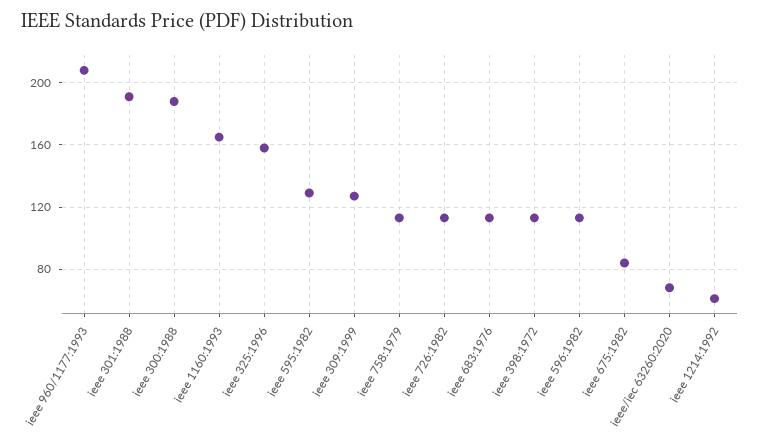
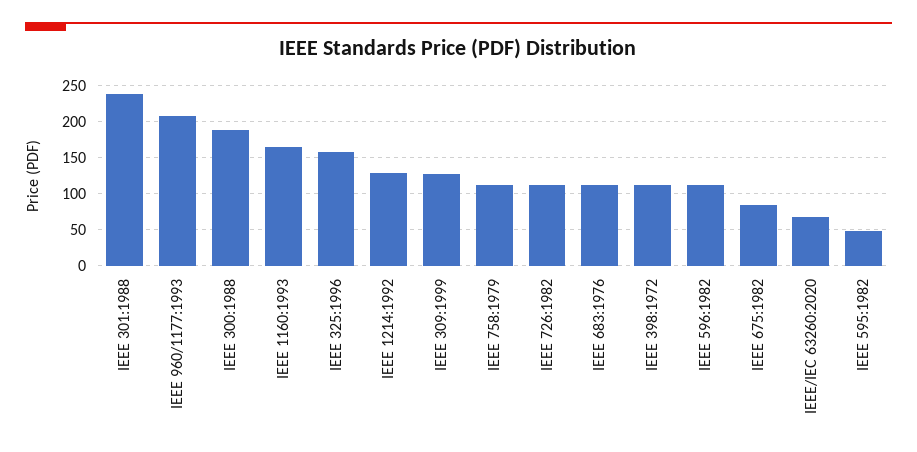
ieee 301:1988: 190 -> 240
ieee 595:1982: 130 -> 50
ieee 1214:1992: 60 -> 130

